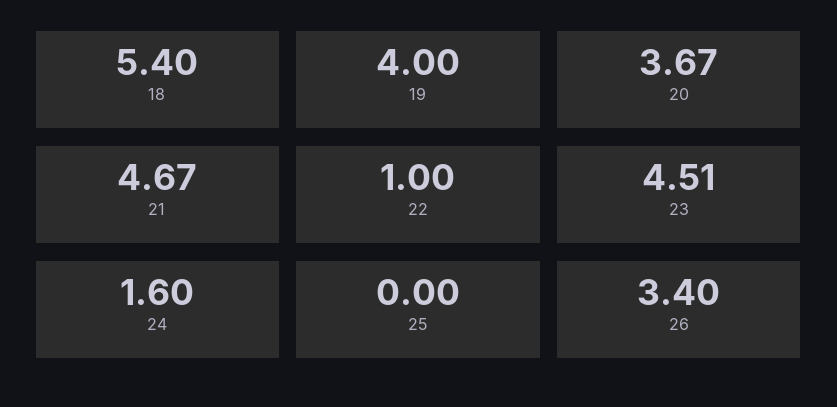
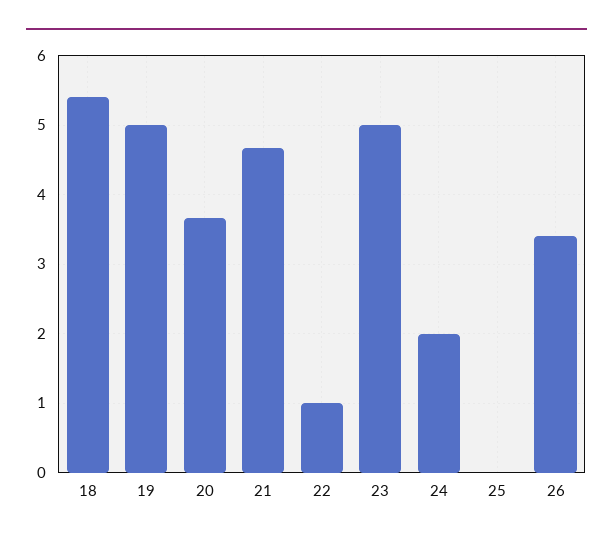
19: 4 -> 5
23: 4.51 -> 5
24: 1.6 -> 2

